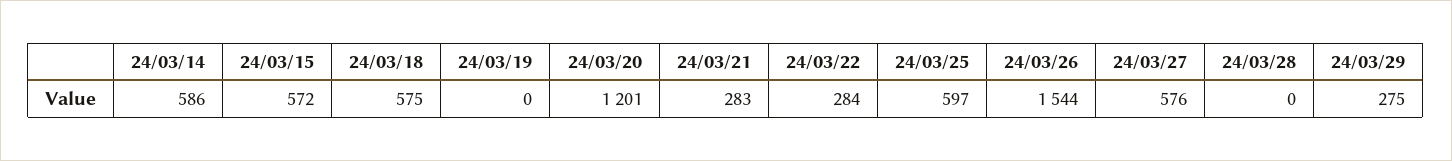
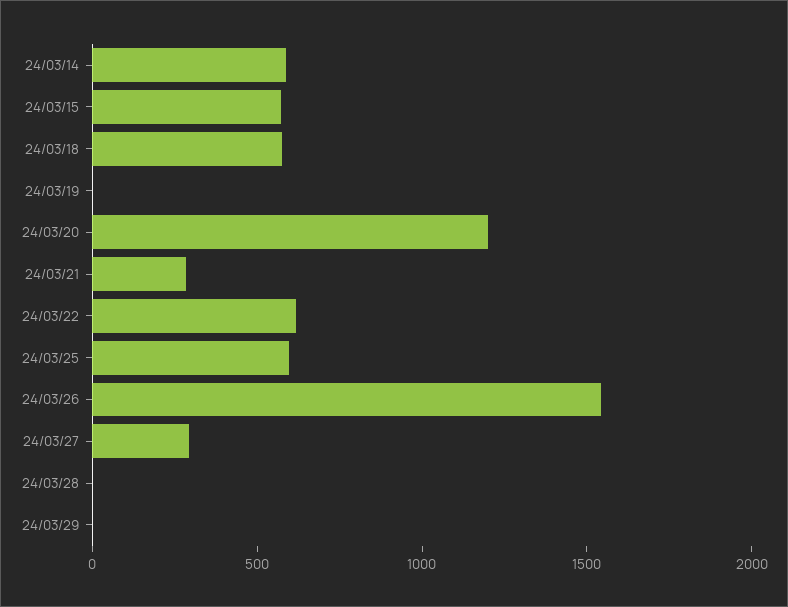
24/03/22: 284 -> 600
24/03/27: 576 -> 300
24/03/29: 275 -> 0

